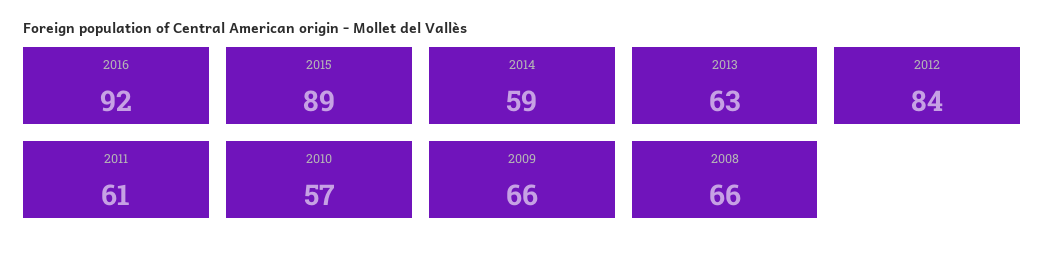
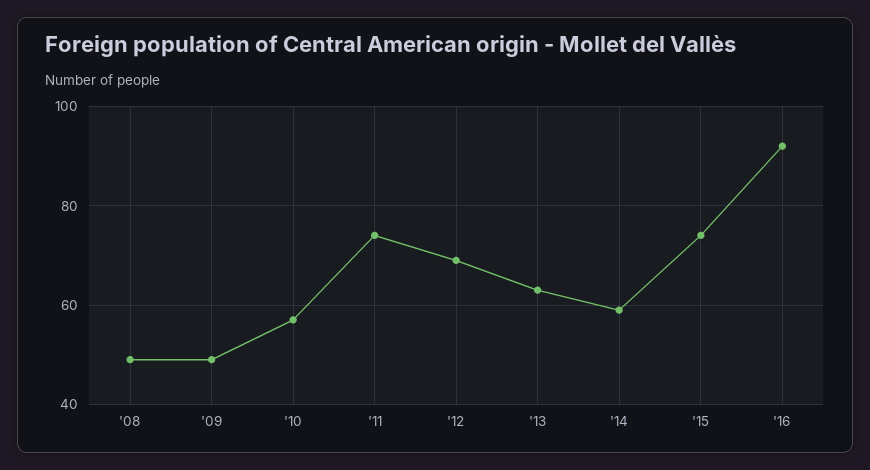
2015: 89 -> 75
2012: 84 -> 70
2011: 61 -> 75
2009: 66 -> 50
2008: 66 -> 50

